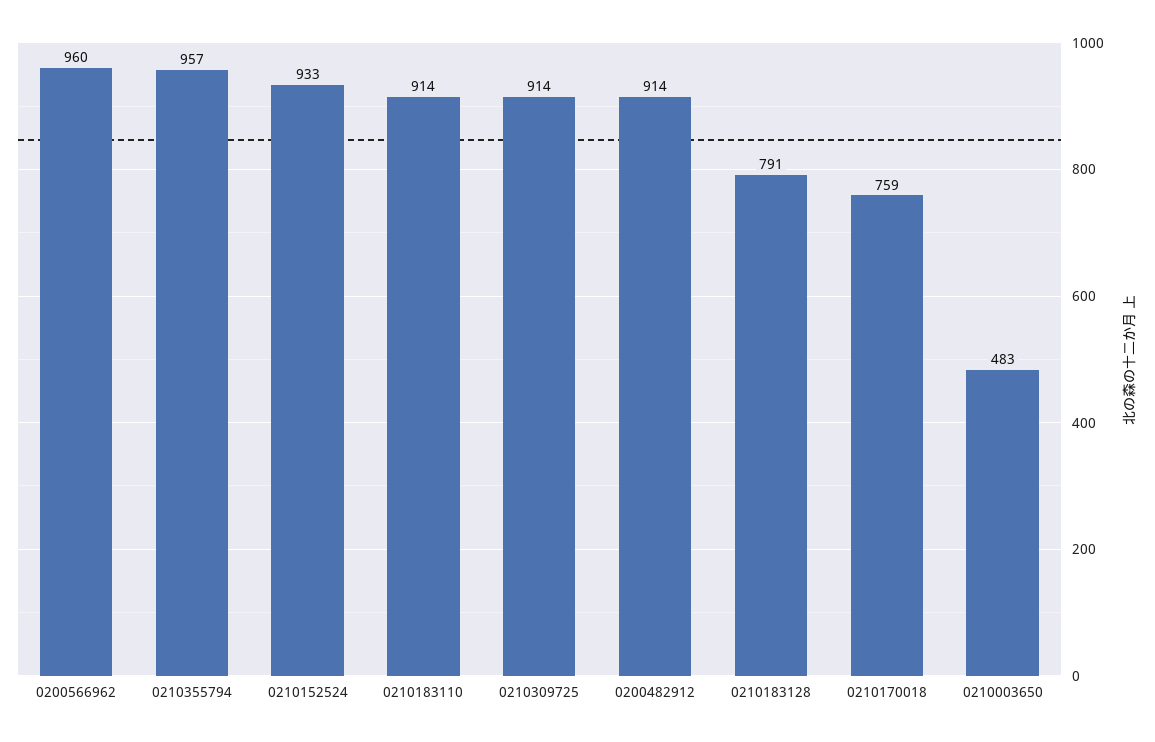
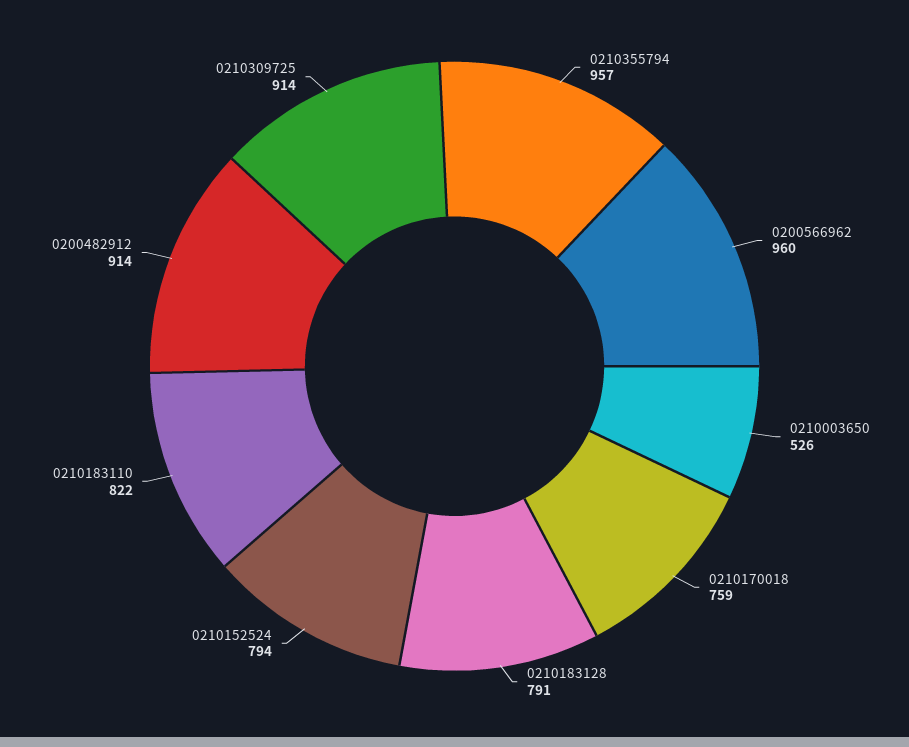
0210152524: 933 -> 794
0210183110: 914 -> 822
0210003650: 483 -> 526

